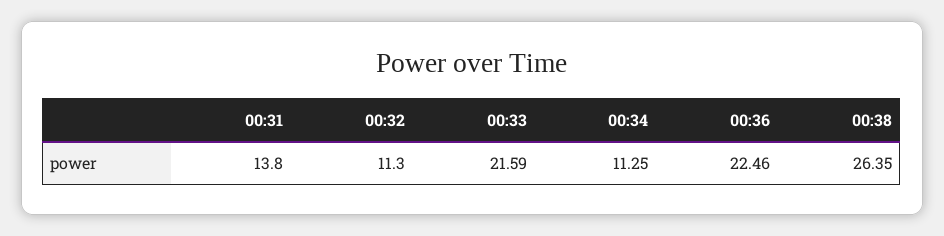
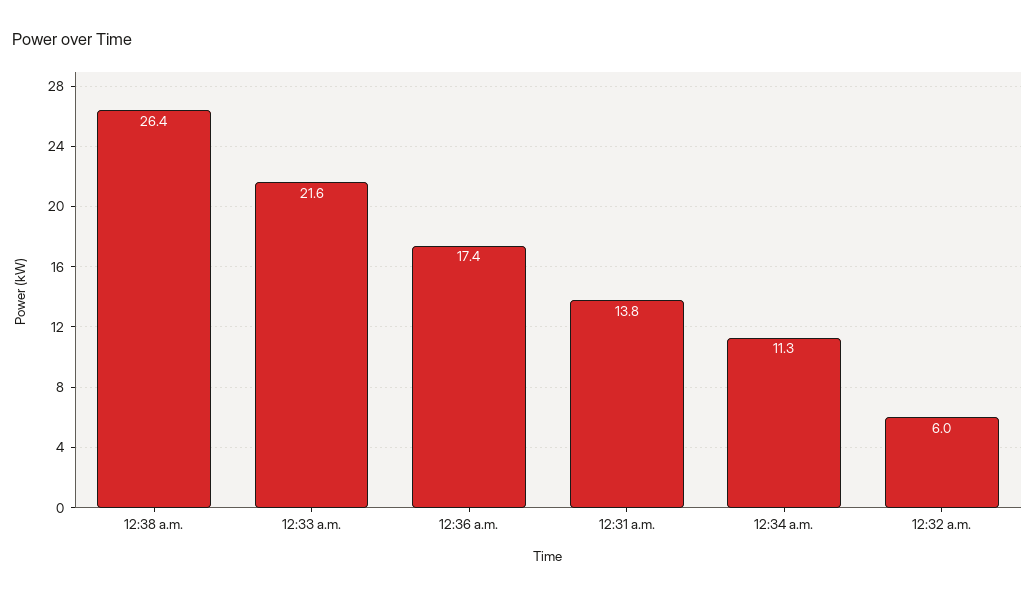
00:32: 11.3 -> 6
00:36: 22.46 -> 17.4

